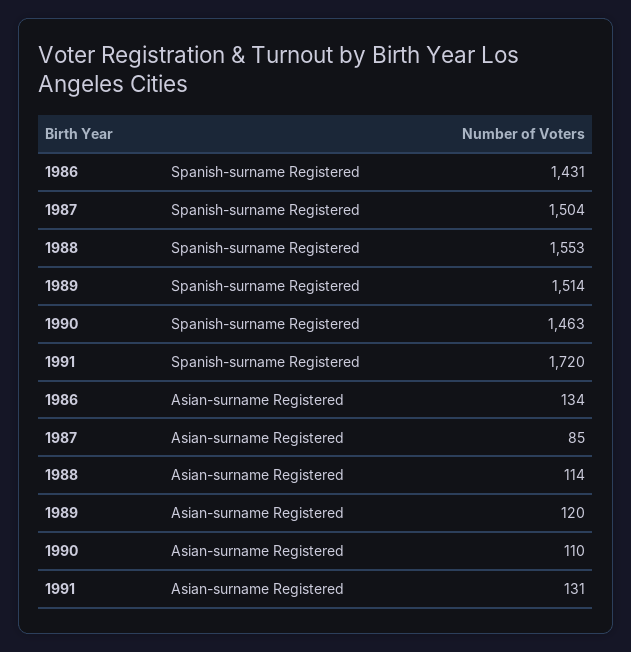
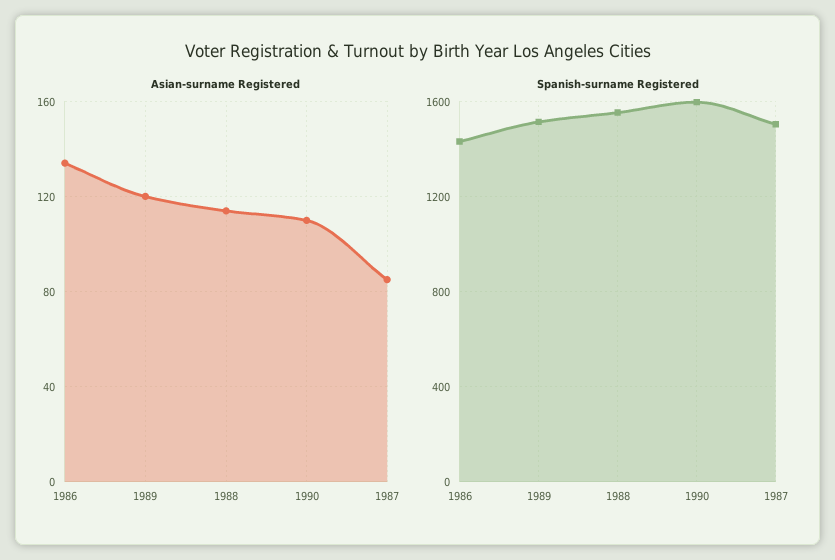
Spanish-surname Registered, 1990: 1463 -> 1600
Spanish-surname Registered, 1991: 1720 -> none
Asian-surname Registered, 1991: 131 -> none

